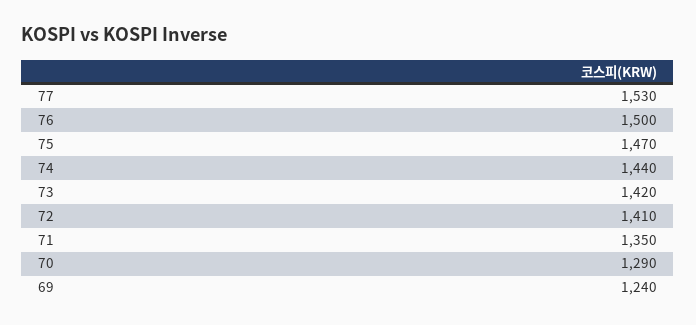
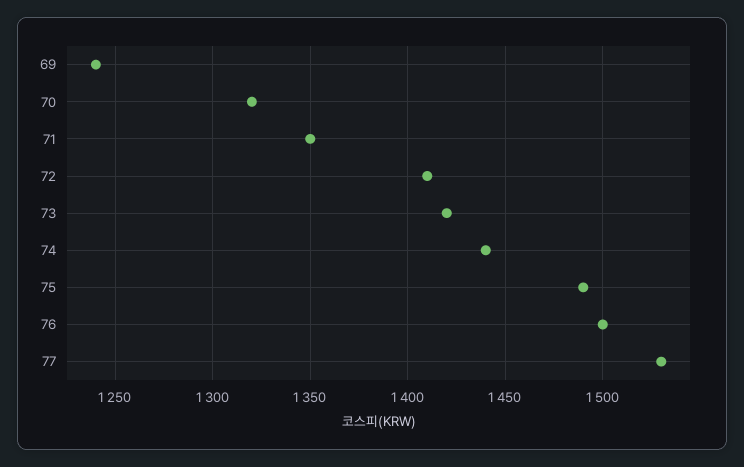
75: 1470 -> 1490
70: 1290 -> 1320

